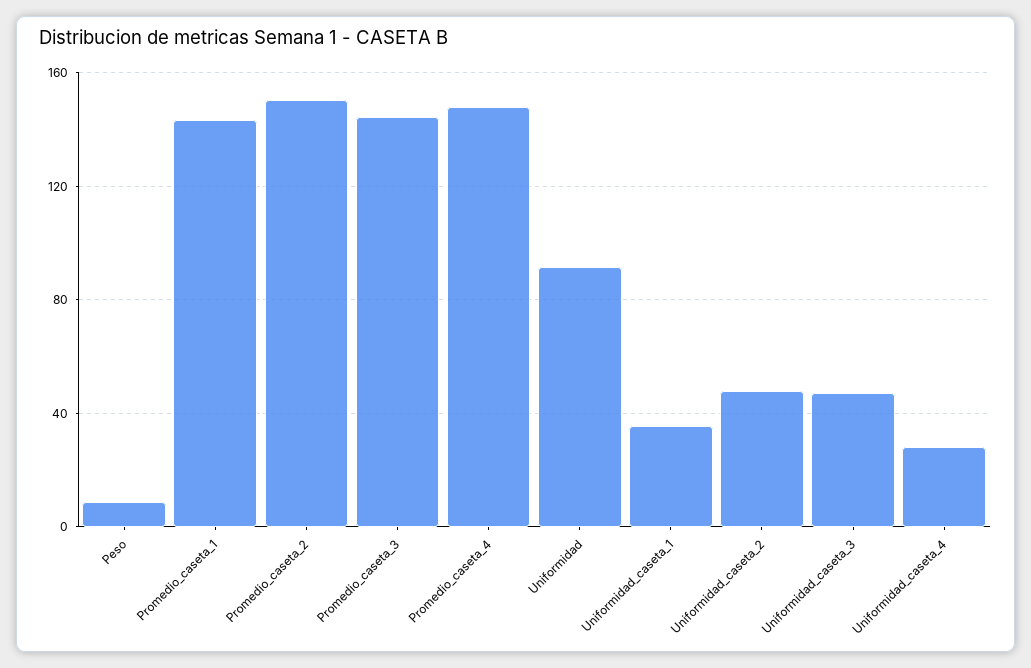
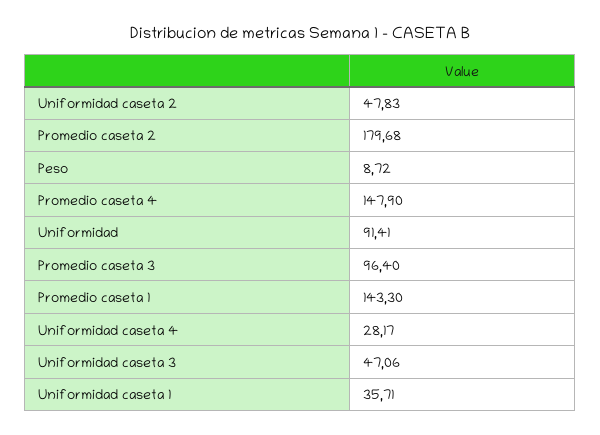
Promedio_caseta_2: 150 -> 179.68
Promedio_caseta_3: 145 -> 96.4

